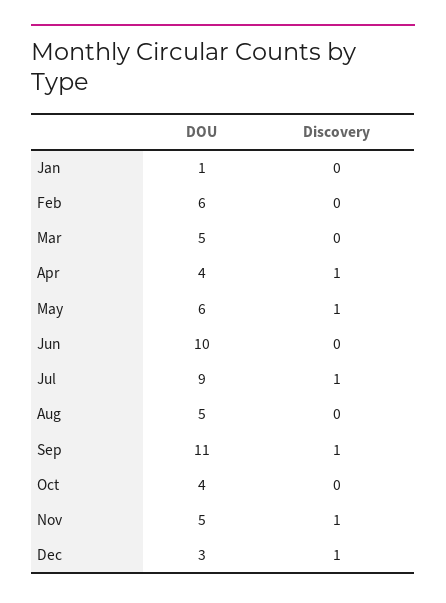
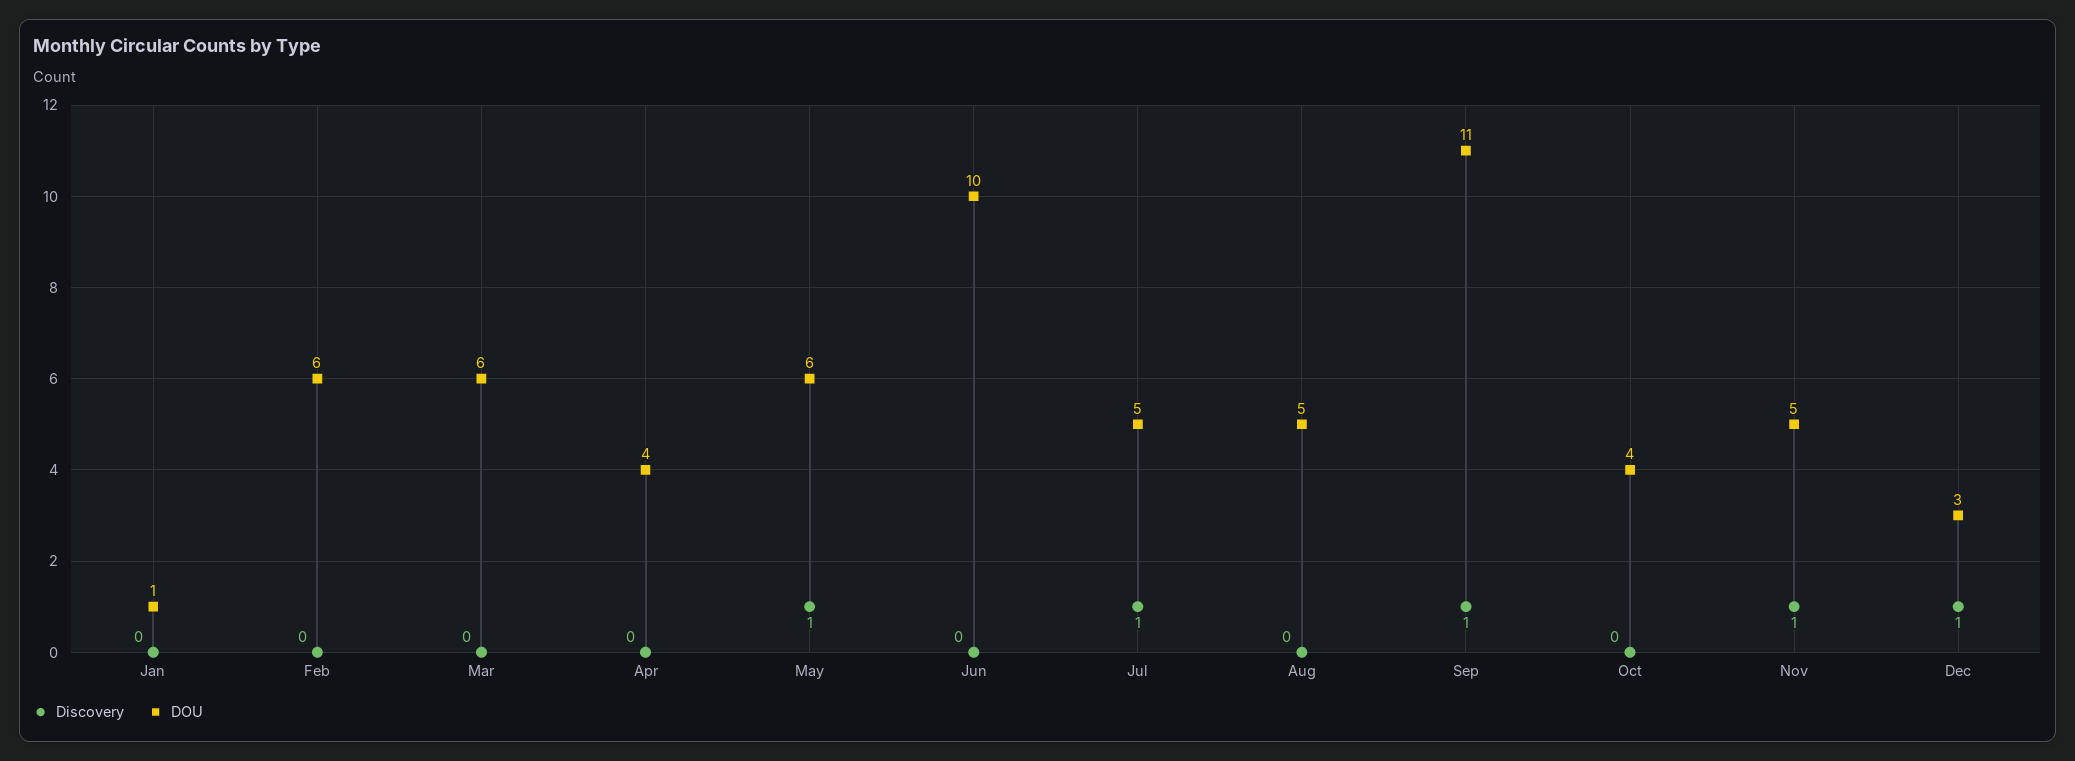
DOU, Mar: 5 -> 6
Discovery, Apr: 1 -> 0
DOU, Jul: 9 -> 5

